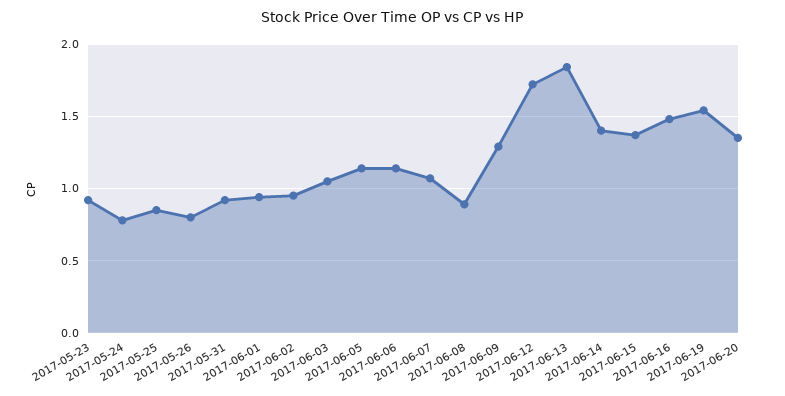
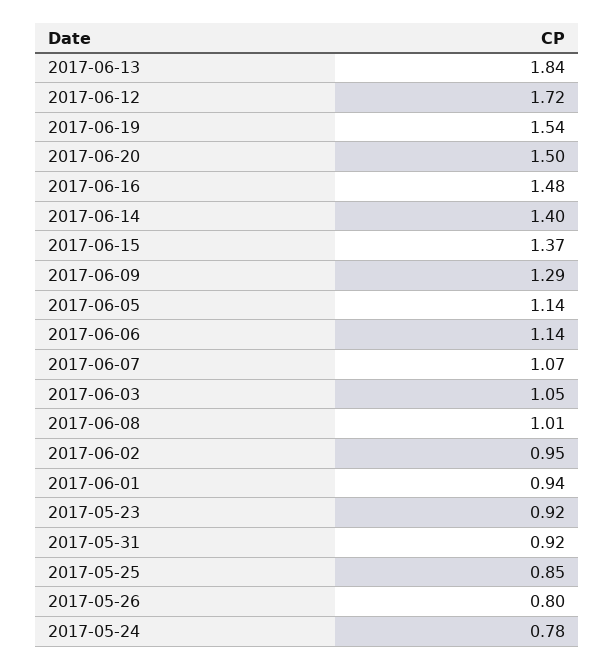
2017-06-08: 0.9 -> 1.01
2017-06-20: 1.35 -> 1.5

